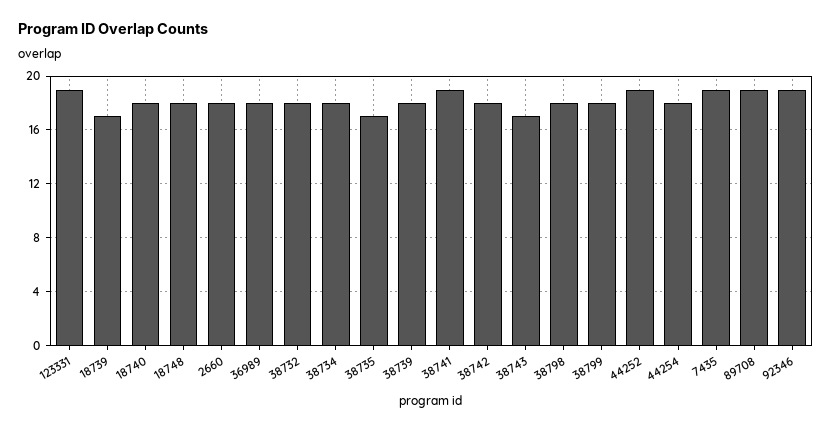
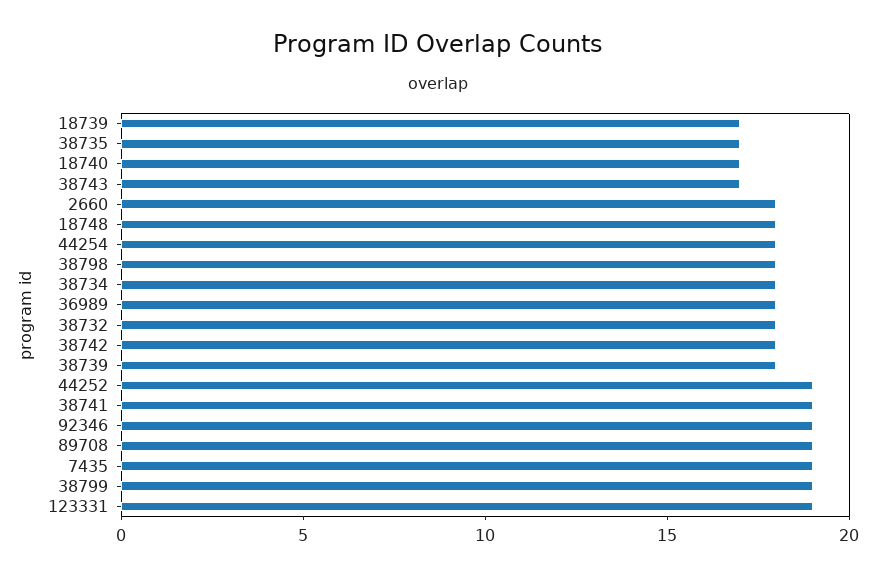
18740: 18 -> 17
38799: 18 -> 19

